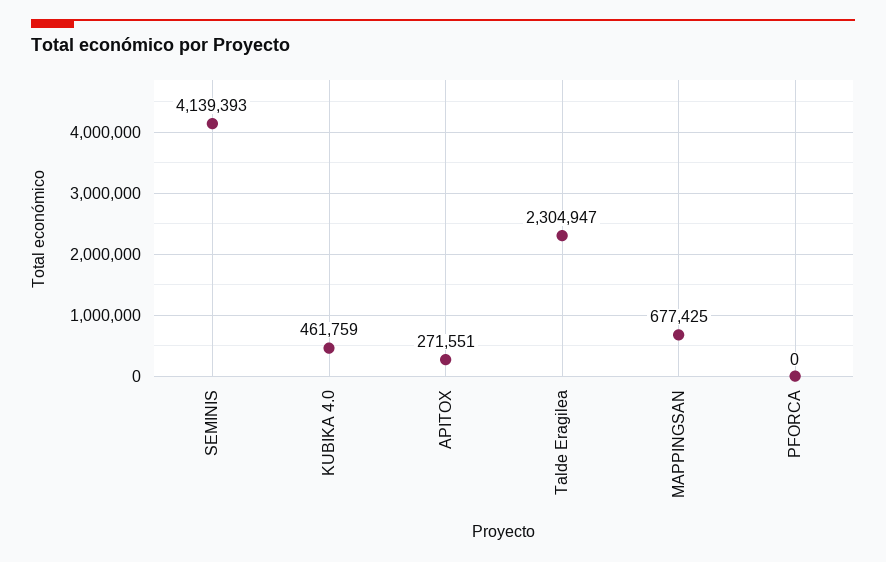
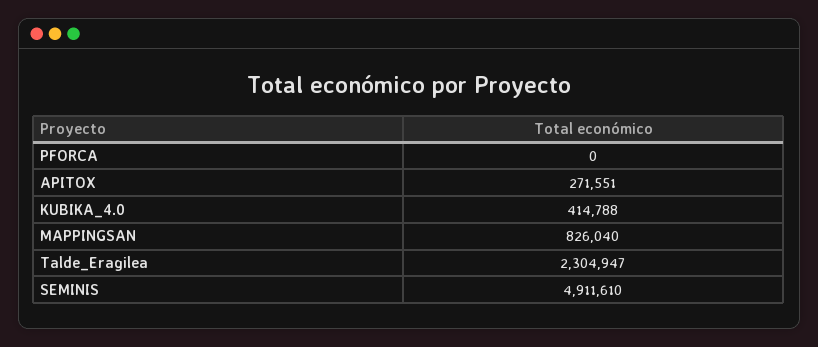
SEMINIS: 4139393 -> 4911610
KUBIKA 4.0: 461759 -> 414788
MAPPINGSAN: 677425 -> 826040

